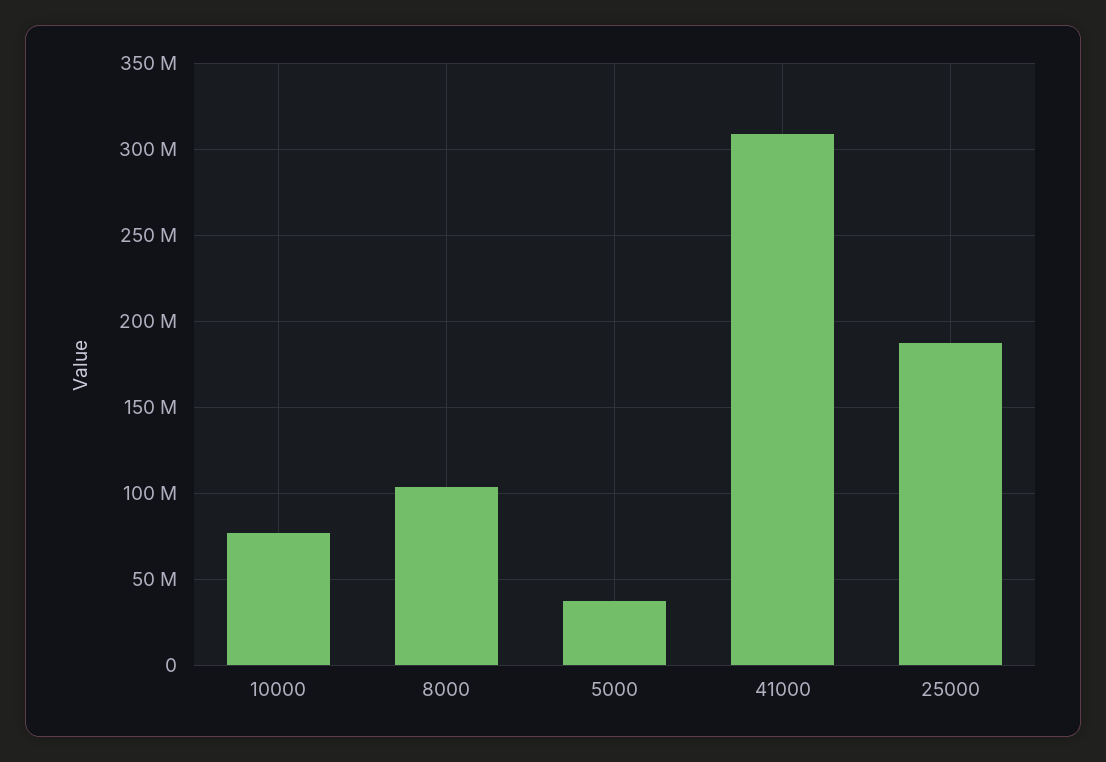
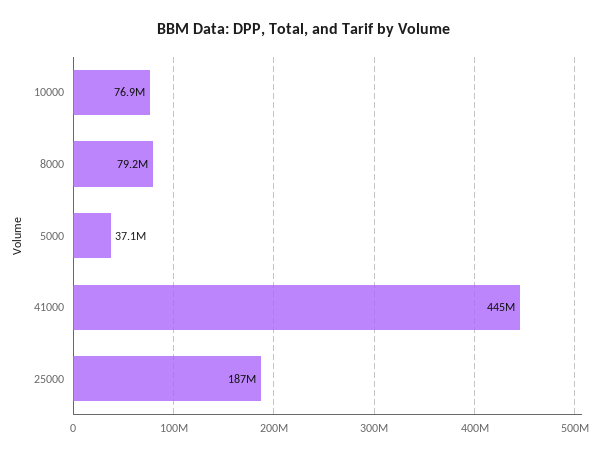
8000: 105000000 -> 79200000
41000: 310000000 -> 445000000

